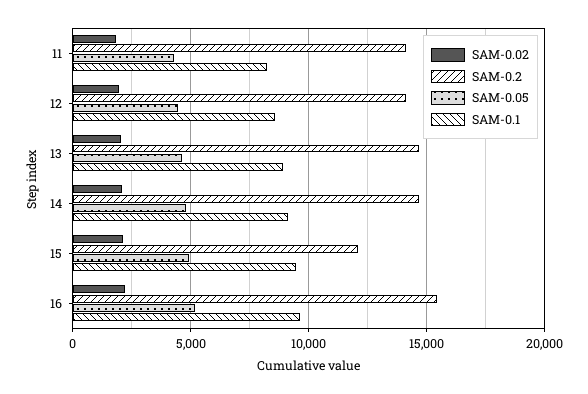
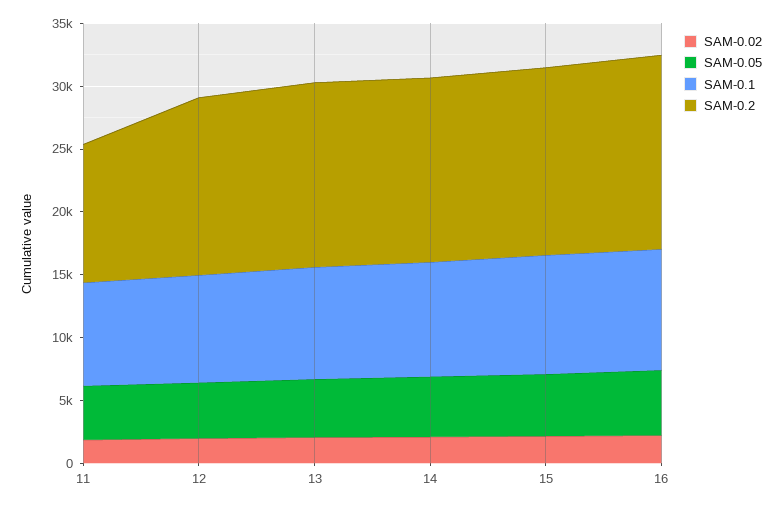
SAM-0.2, 11: 14000 -> 11000
SAM-0.2, 15: 12000 -> 15000

